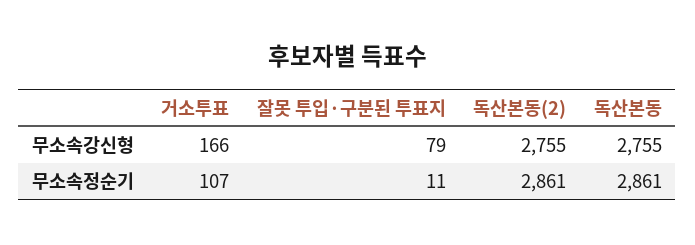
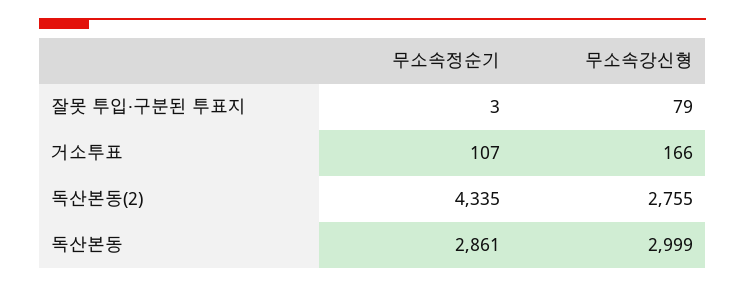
독산본동, 무소속강신형: 2755 -> 2999
잘못 투입·구분된 투표지, 무소속정순기: 11 -> 3
독산본동(2), 무소속정순기: 2861 -> 4335

